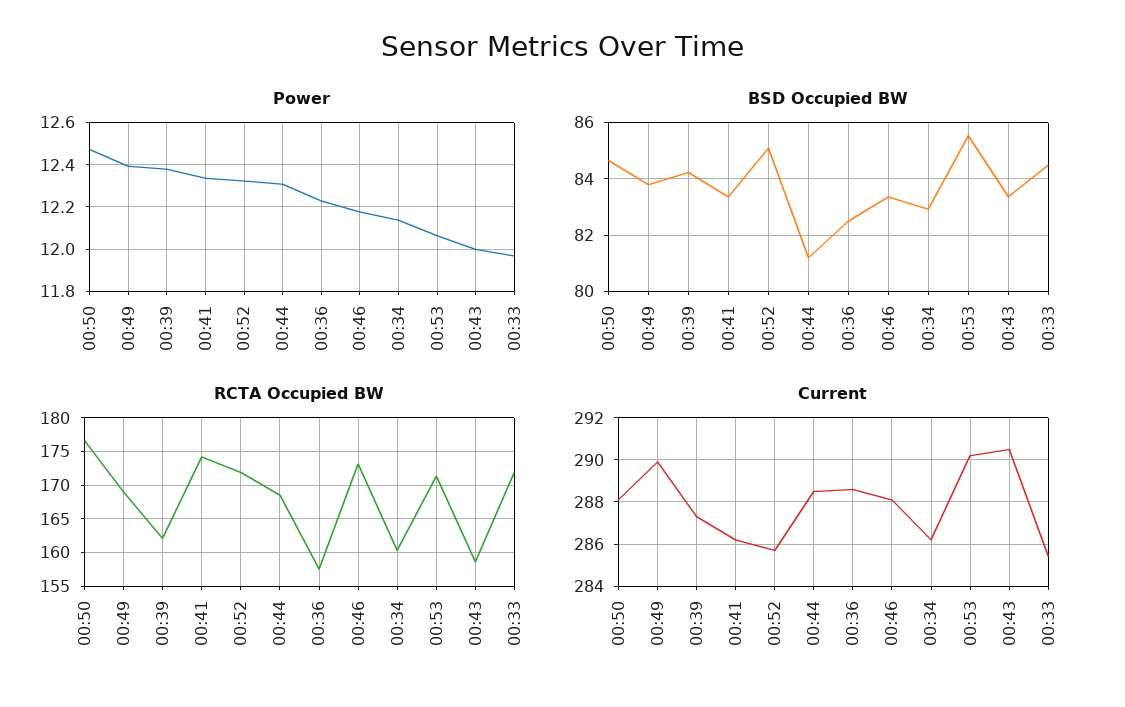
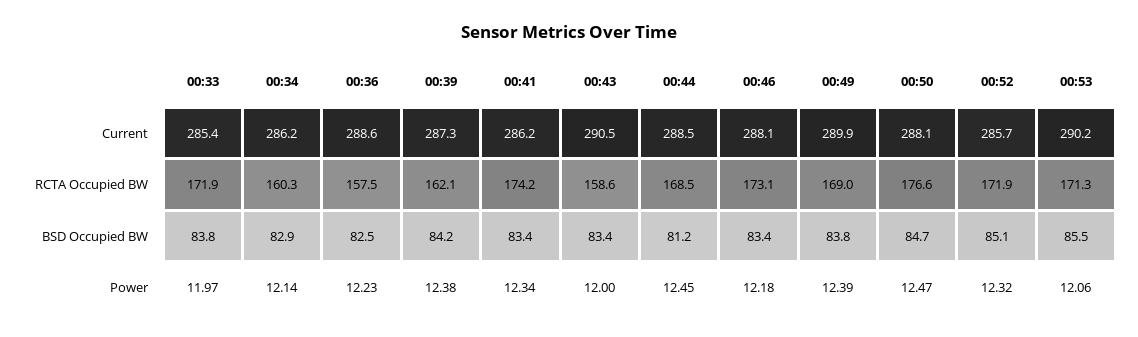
Power, 00:44: 12.3 -> 12.45
BSD Occupied BW, 00:33: 84.5 -> 83.8

